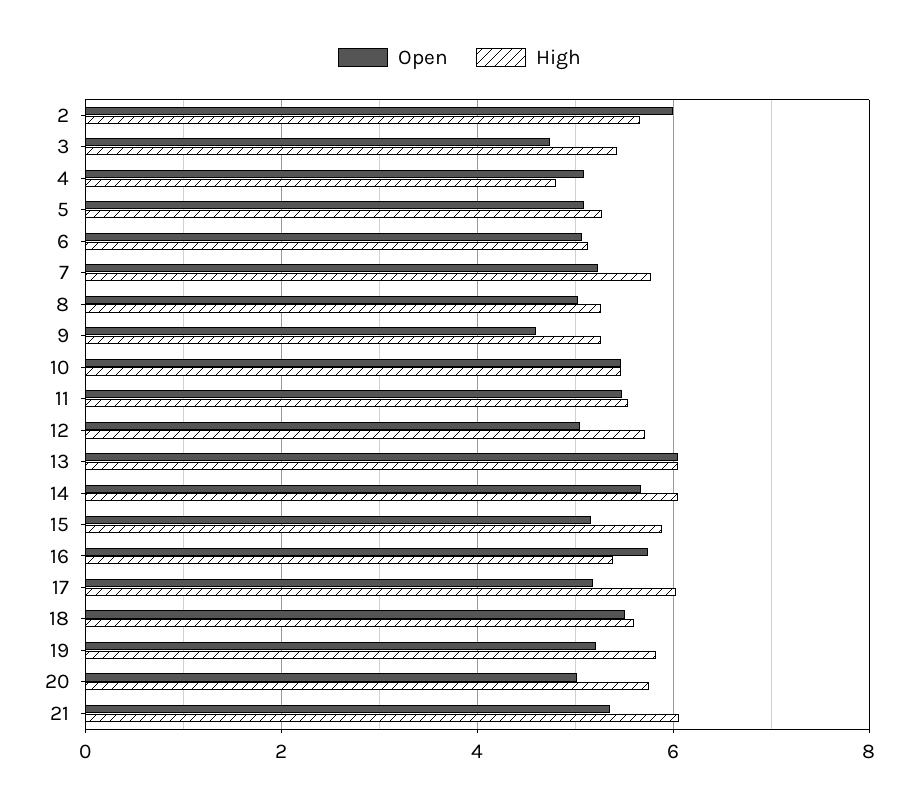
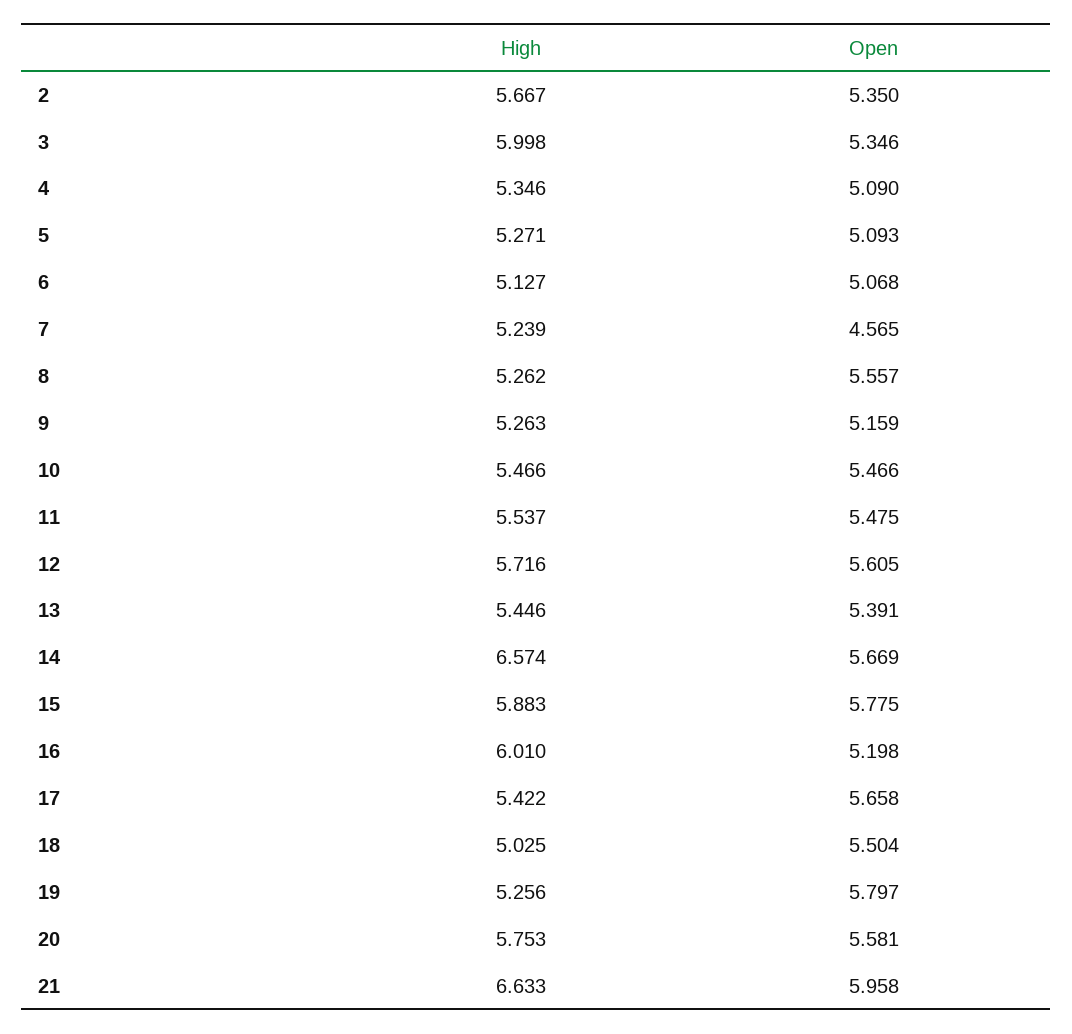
Open, 2: 6 -> 5.35
Open, 3: 4.8 -> 5.346
High, 3: 5.4 -> 5.998
High, 4: 4.8 -> 5.346
Open, 7: 5.2 -> 4.565
High, 7: 5.8 -> 5.239
Open, 8: 5 -> 5.557
Open, 9: 4.6 -> 5.159
Open, 12: 5 -> 5.605
Open, 13: 6 -> 5.391
High, 13: 6 -> 5.446
High, 14: 6 -> 6.574
Open, 15: 5.2 -> 5.775
Open, 16: 5.8 -> 5.198
High, 16: 5.4 -> 6.01
Open, 17: 5.2 -> 5.658
High, 17: 6 -> 5.422
High, 18: 5.6 -> 5.025
Open, 19: 5.2 -> 5.797
High, 19: 5.8 -> 5.256
Open, 20: 5 -> 5.581
Open, 21: 5.4 -> 5.958
High, 21: 6 -> 6.633

